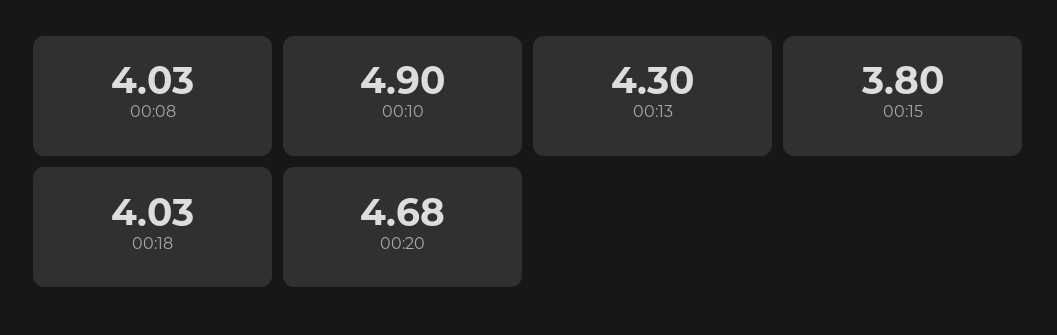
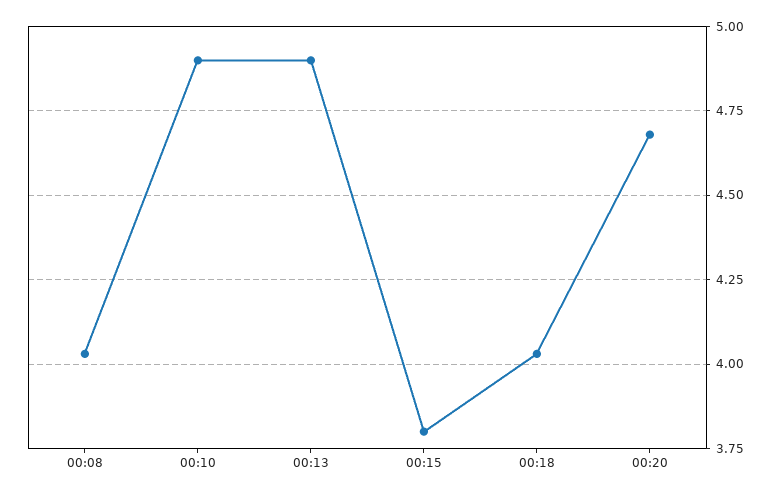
00:13: 4.3 -> 4.9

